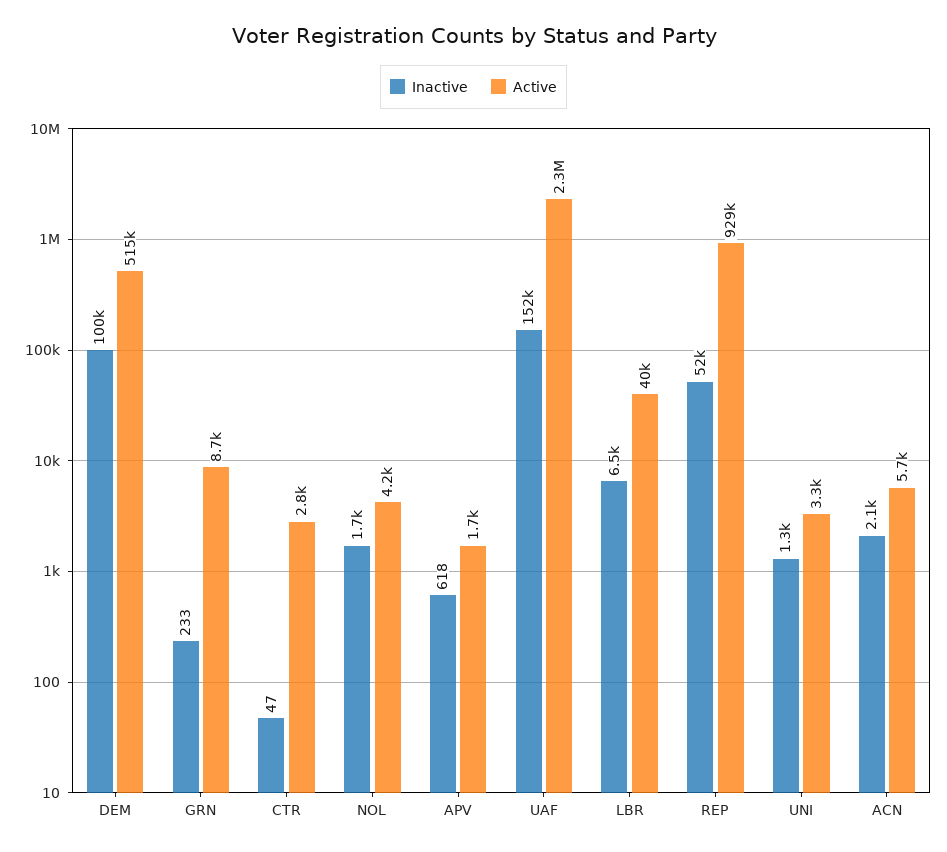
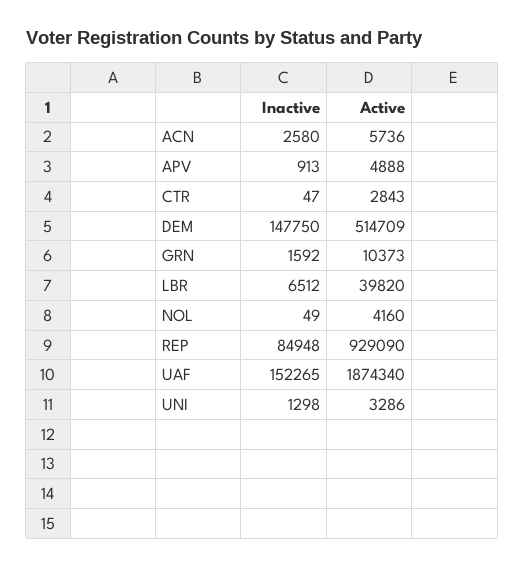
Inactive, DEM: 100000 -> 147750
Inactive, GRN: 233 -> 1592
Active, GRN: 8700 -> 10373
Inactive, NOL: 1700 -> 49
Inactive, APV: 618 -> 913
Active, APV: 1700 -> 4888
Active, UAF: 2300000 -> 1874340
Inactive, REP: 52000 -> 84948
Inactive, ACN: 2100 -> 2580

